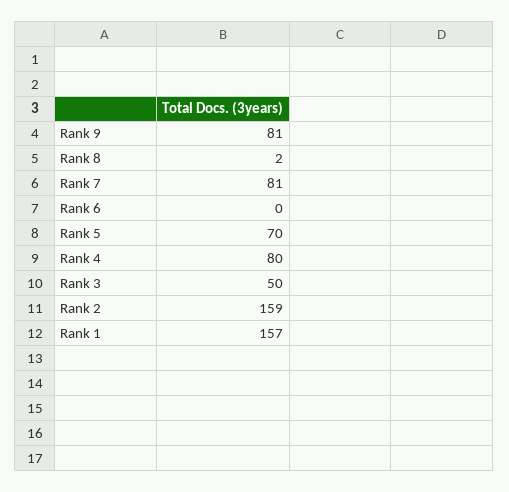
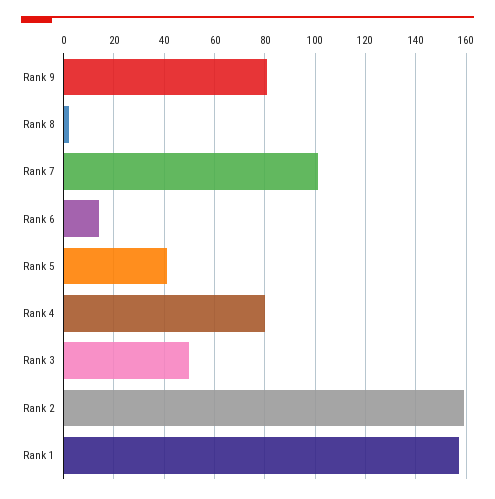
Rank 7: 81 -> 100
Rank 6: 0 -> 15
Rank 5: 70 -> 40

